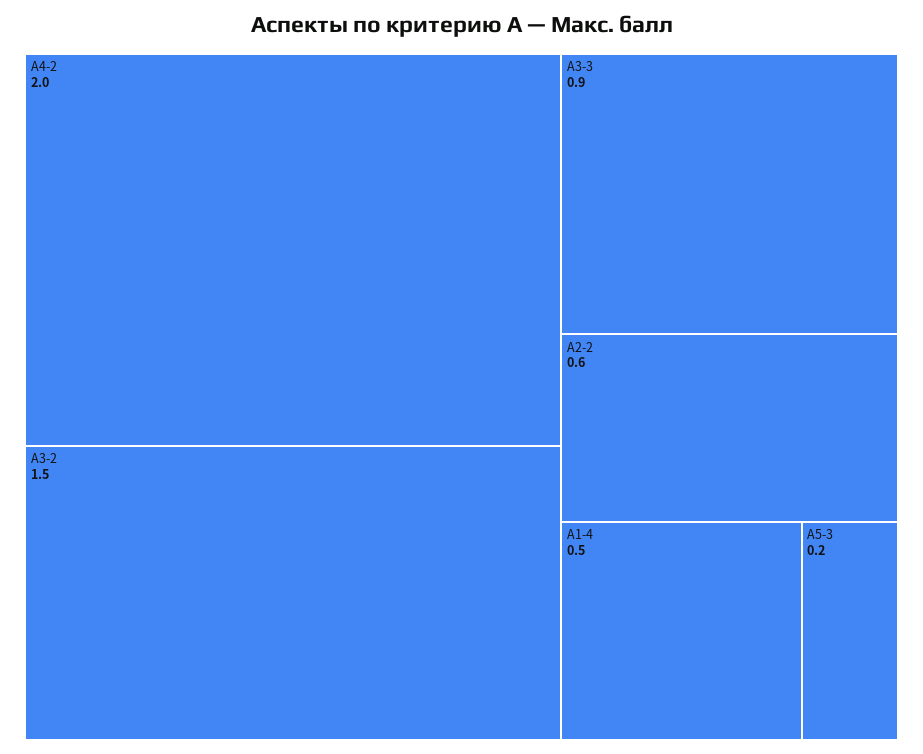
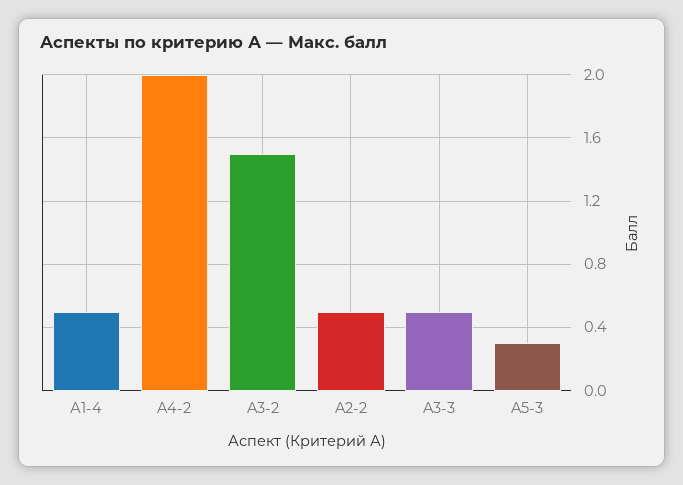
A3-3: 0.9 -> 0.5
A2-2: 0.6 -> 0.5
A5-3: 0.2 -> 0.3

